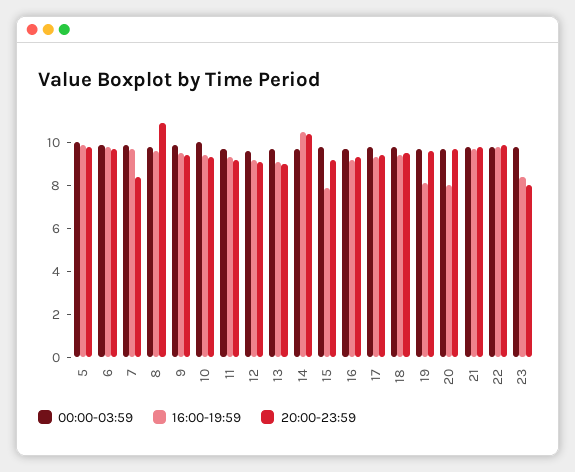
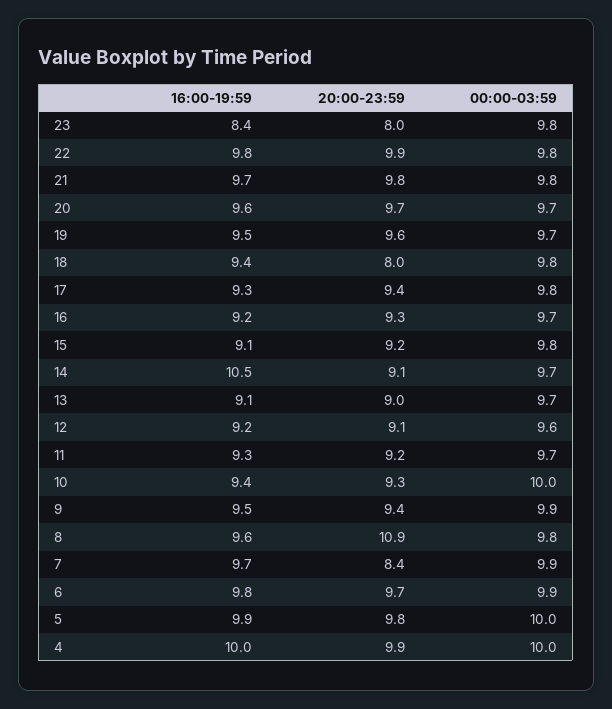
20:00-23:59, 14: 10.5 -> 9.1
16:00-19:59, 15: 8 -> 9.1
20:00-23:59, 18: 9.5 -> 8
16:00-19:59, 19: 8 -> 9.5
16:00-19:59, 20: 8 -> 9.6
16:00-19:59, 4: none -> 10
20:00-23:59, 4: none -> 9.9
00:00-03:59, 4: none -> 10

